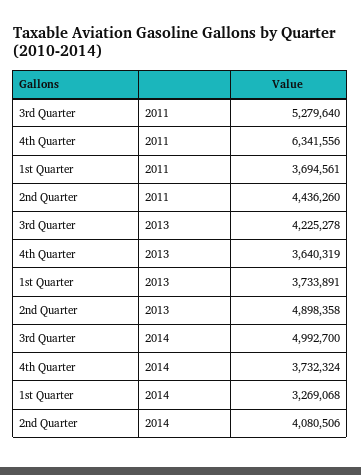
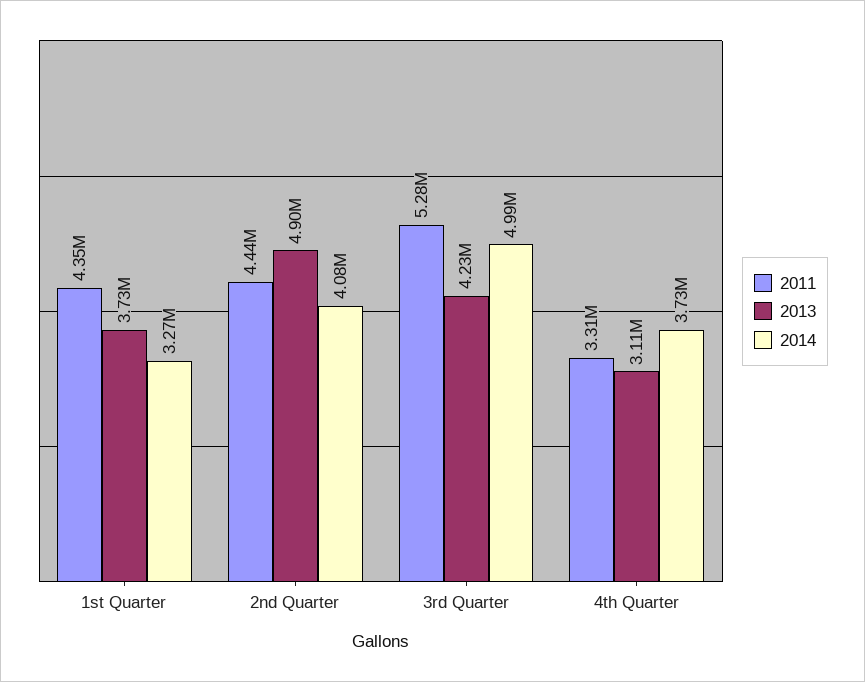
2011, 4th Quarter: 6341556 -> 3310000
2011, 1st Quarter: 3694561 -> 4350000
2013, 4th Quarter: 3640319 -> 3110000

